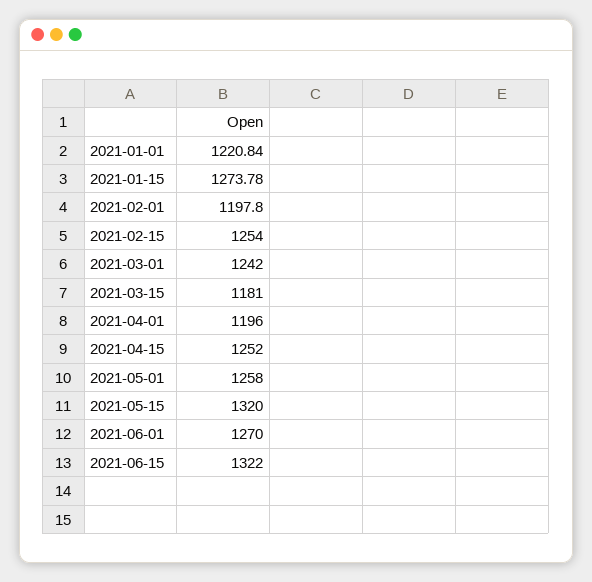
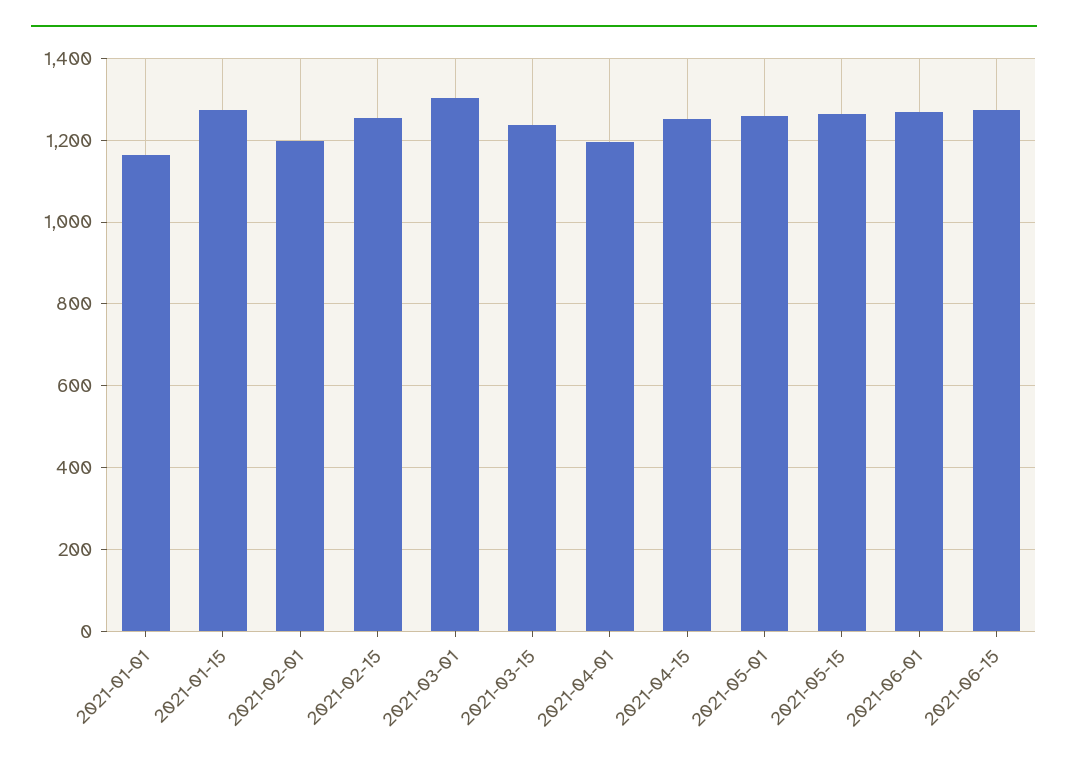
2021-01-01: 1220.84 -> 1160
2021-03-01: 1242 -> 1300
2021-03-15: 1181 -> 1240
2021-05-15: 1320 -> 1260
2021-06-15: 1322 -> 1280

